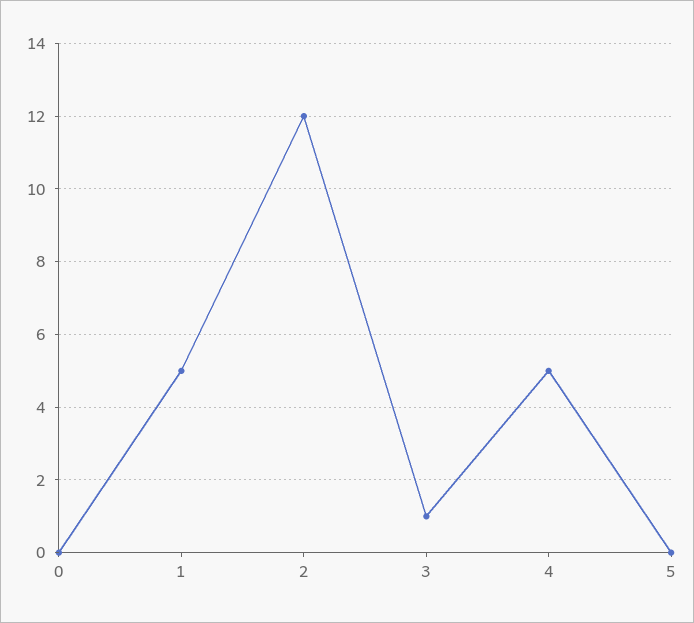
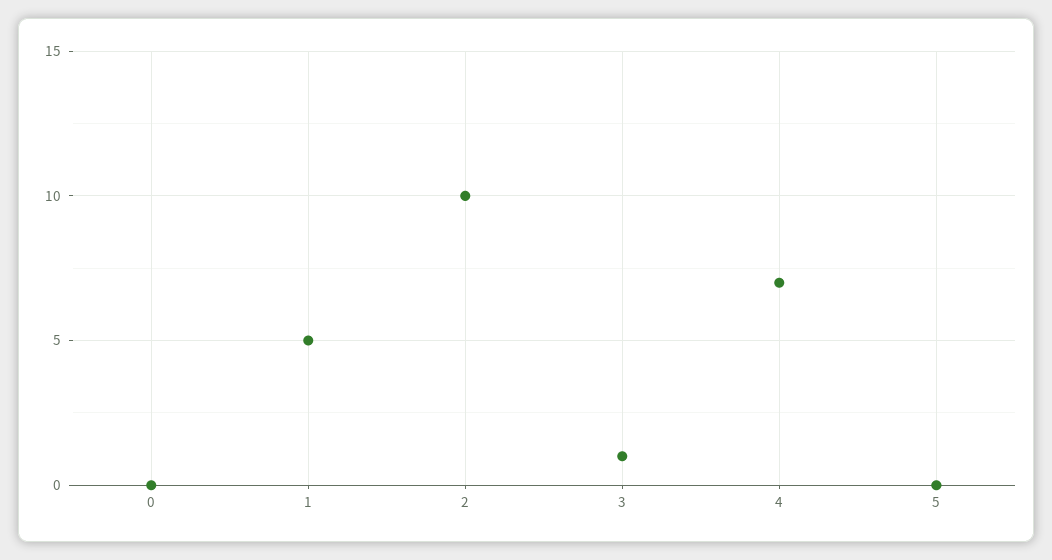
2: 12 -> 10
4: 5 -> 7

